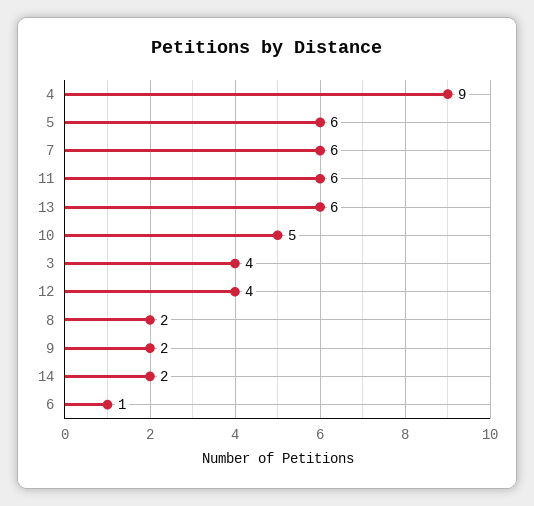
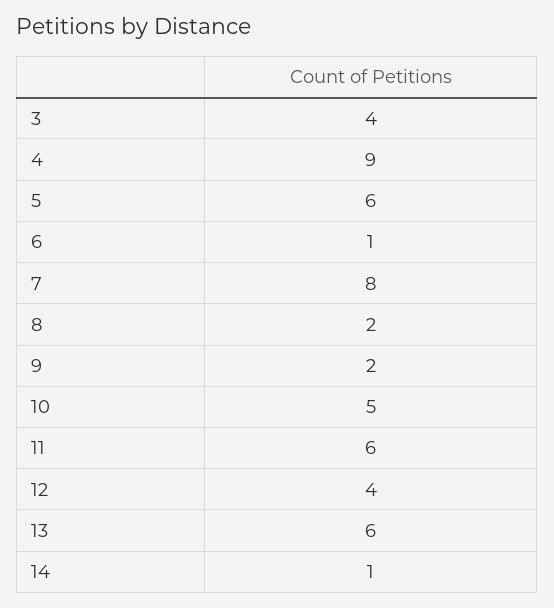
7: 6 -> 8
14: 2 -> 1

